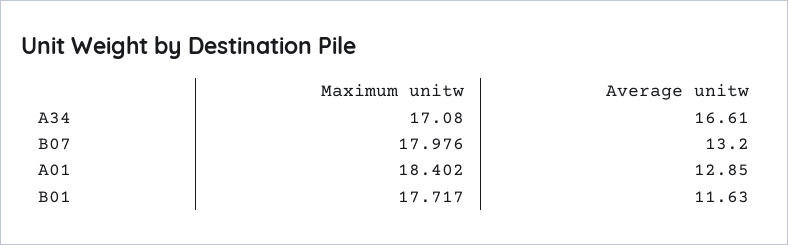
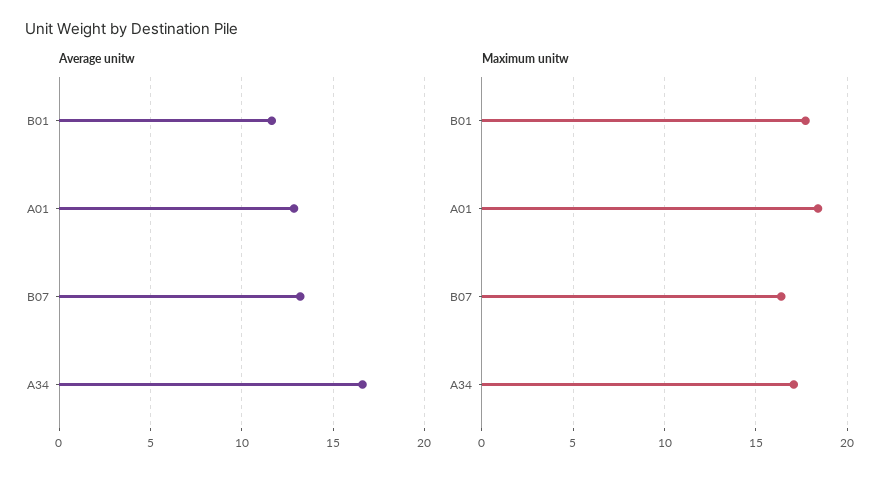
Maximum unitw, B07: 17.976 -> 16.5

